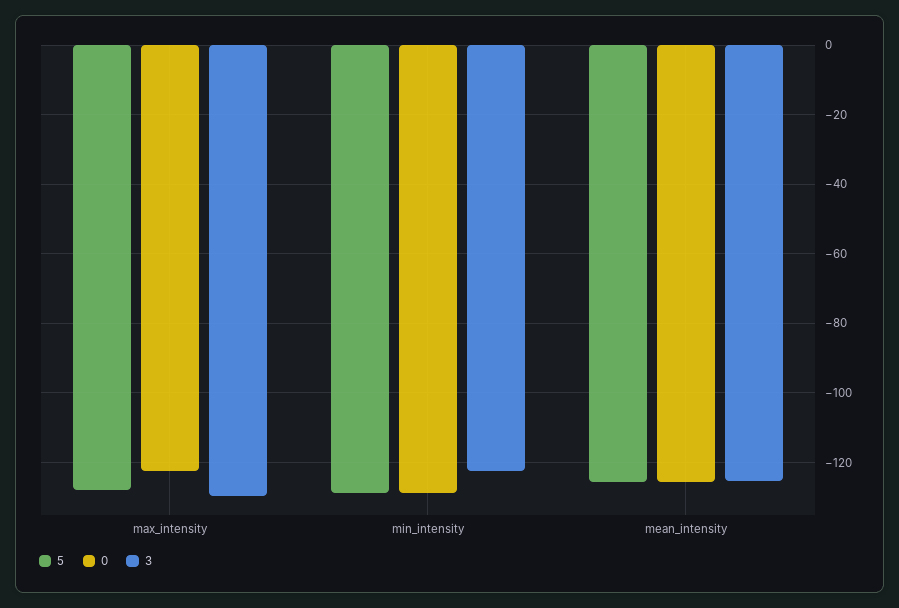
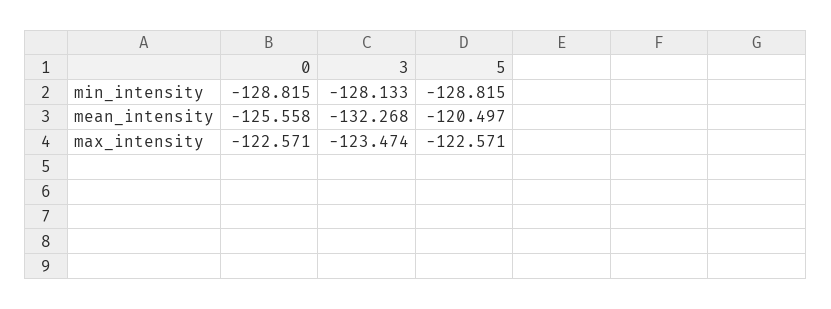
5, max_intensity: -128 -> -122.571
3, max_intensity: -130 -> -123.474
3, min_intensity: -122 -> -128.133
5, mean_intensity: -126 -> -120.497
3, mean_intensity: -126 -> -132.268

